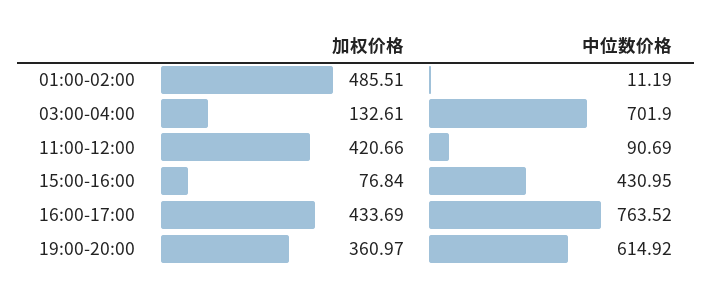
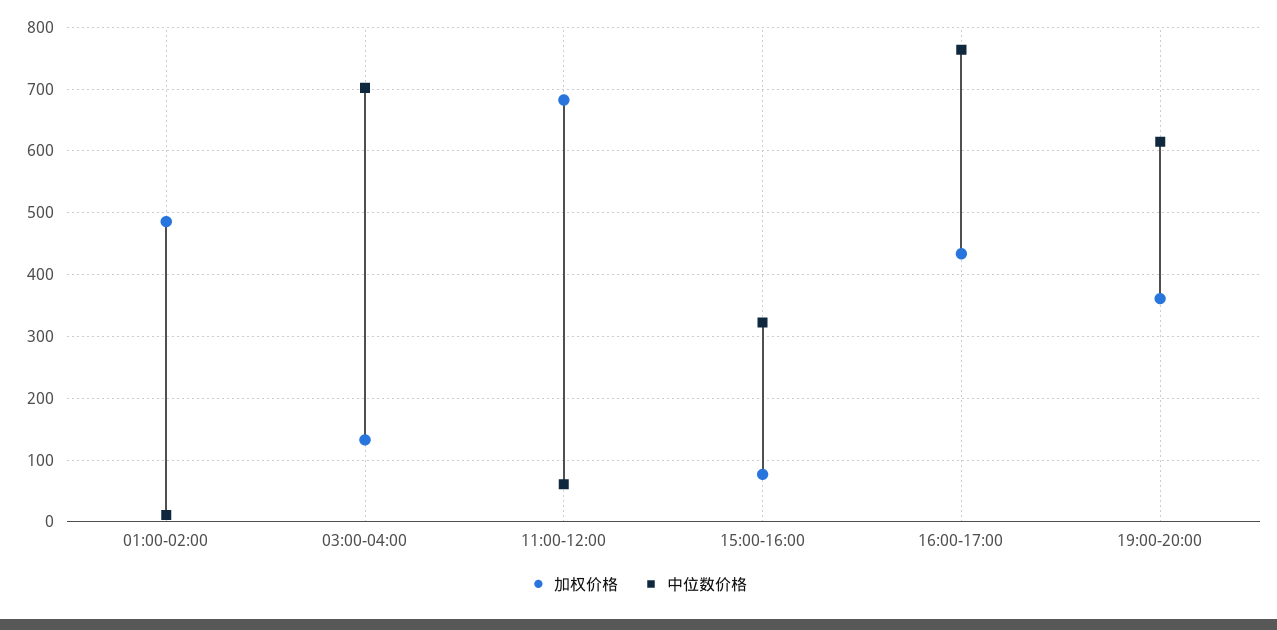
加权价格, 11:00-12:00: 420.66 -> 680
中位数价格, 11:00-12:00: 90.69 -> 60
中位数价格, 15:00-16:00: 430.95 -> 320

